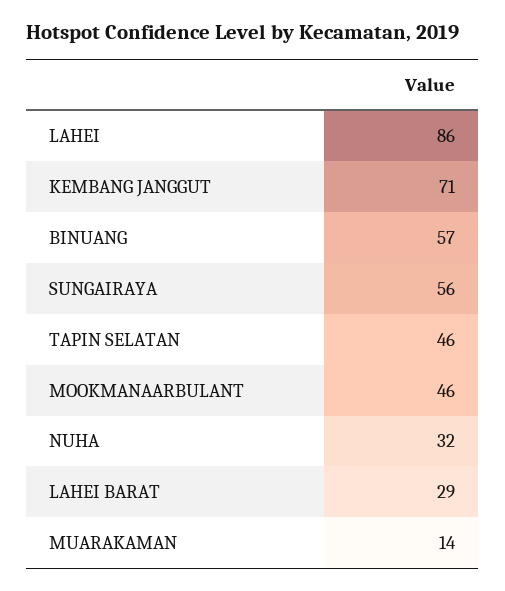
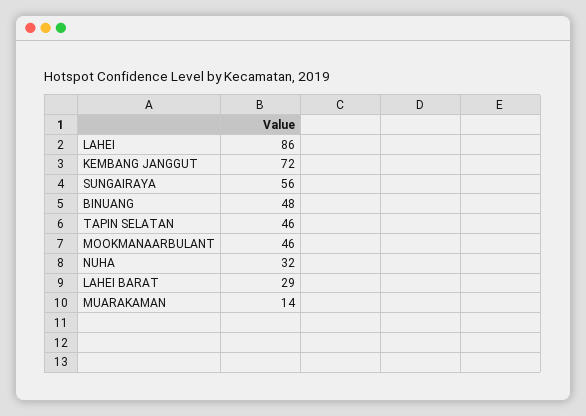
KEMBANG JANGGUT: 71 -> 72
BINUANG: 57 -> 48

